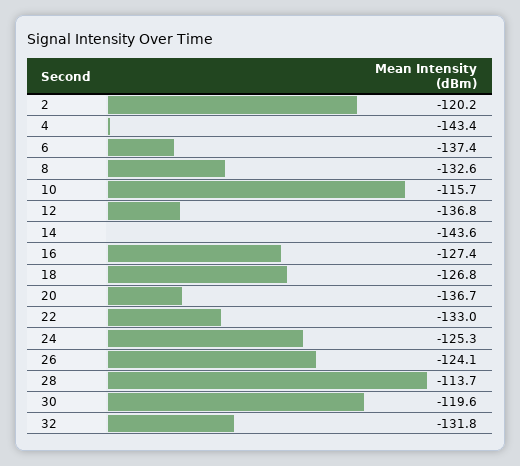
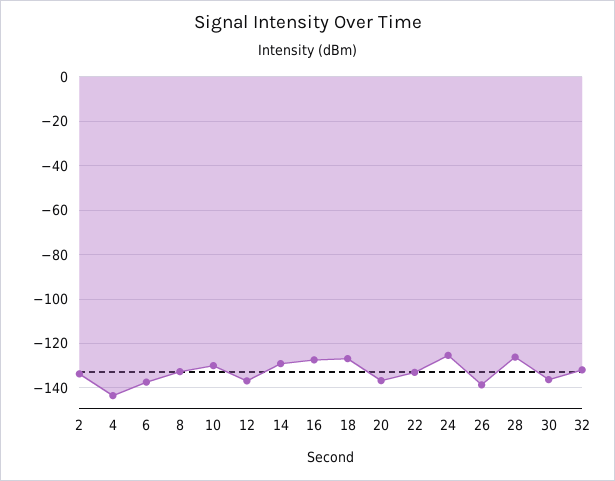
2: -120.2 -> -135
10: -115.7 -> -130
14: -143.6 -> -130
26: -124.1 -> -140
28: -113.7 -> -125
30: -119.6 -> -135

